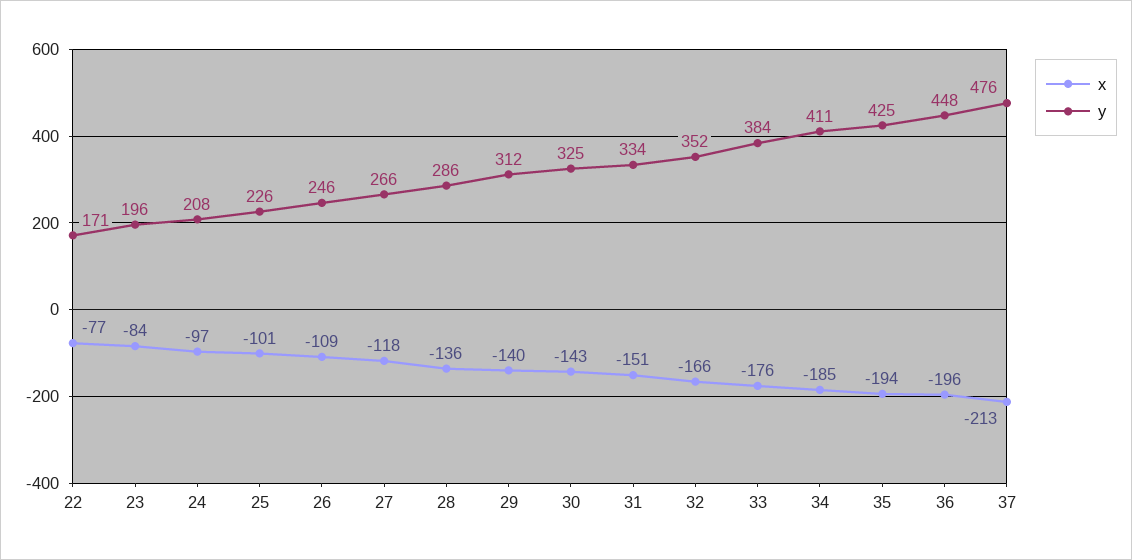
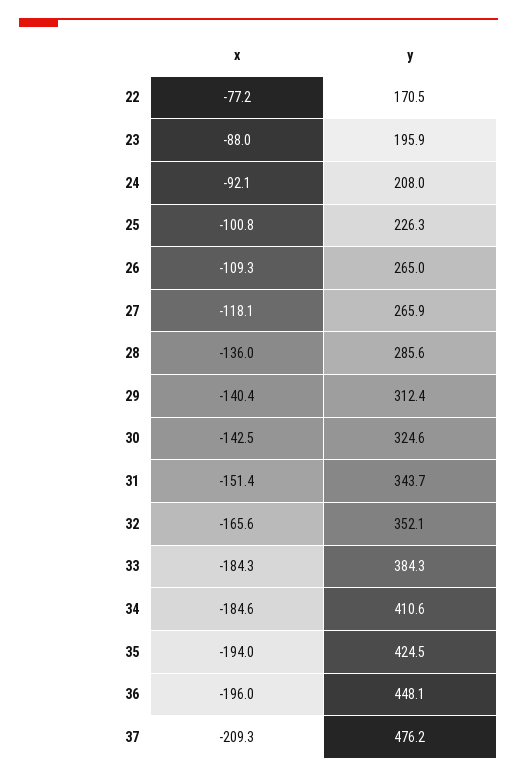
x, 23: -84 -> -88
x, 24: -97 -> -92.1
y, 26: 246 -> 265
y, 31: 334 -> 343.7
x, 33: -176 -> -184.3
x, 37: -213 -> -209.3

